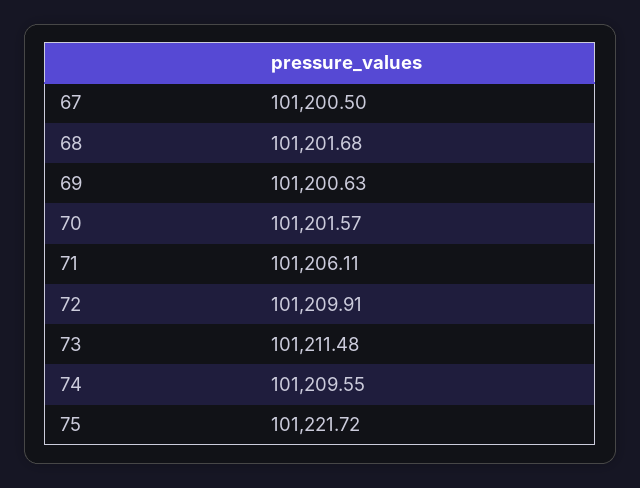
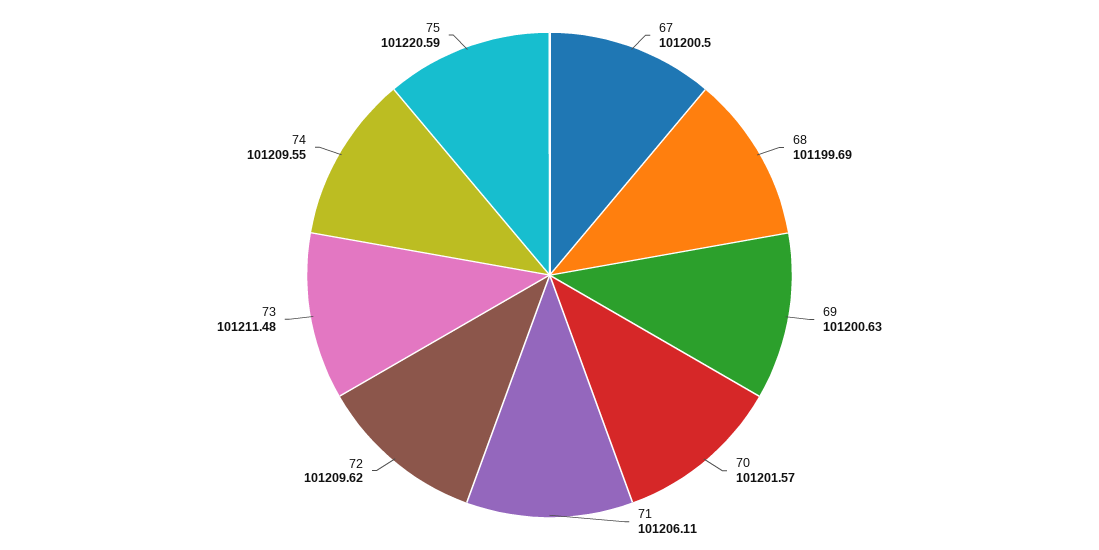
68: 101201.68 -> 101199.69
72: 101209.91 -> 101209.62
75: 101221.72 -> 101220.59

